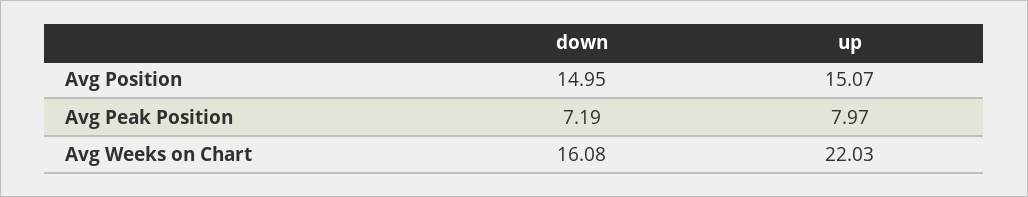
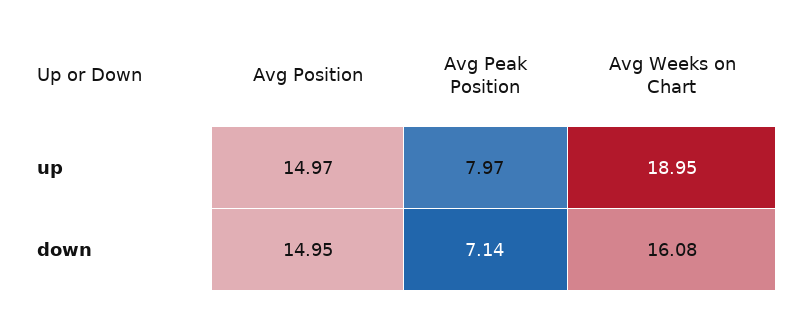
up, Avg Position: 15.07 -> 14.97
down, Avg Peak Position: 7.19 -> 7.14
up, Avg Weeks on Chart: 22.03 -> 18.95

